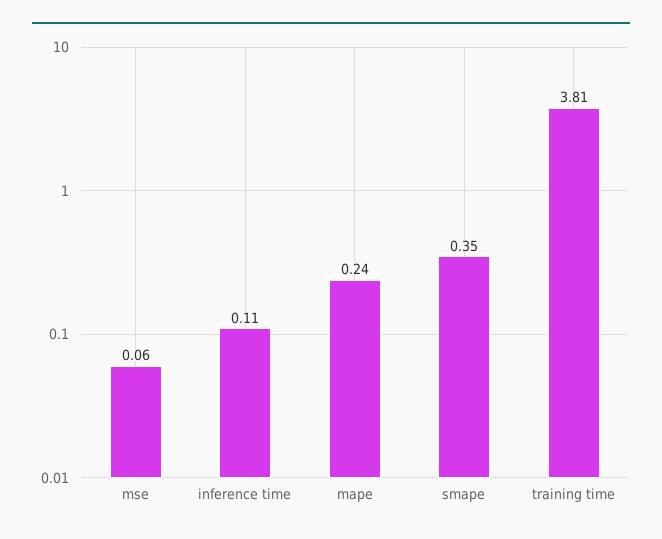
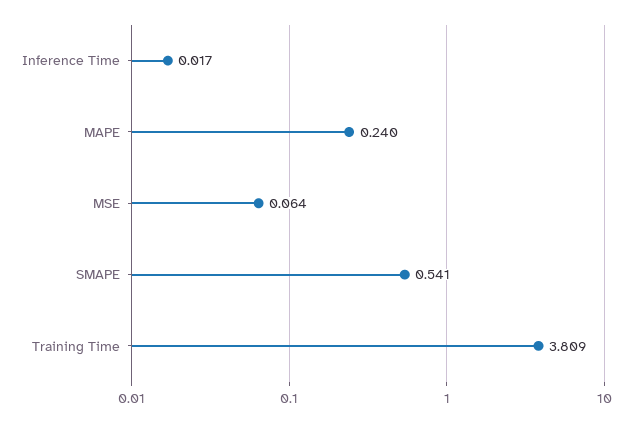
inference time: 0.11 -> 0.017
smape: 0.35 -> 0.541

